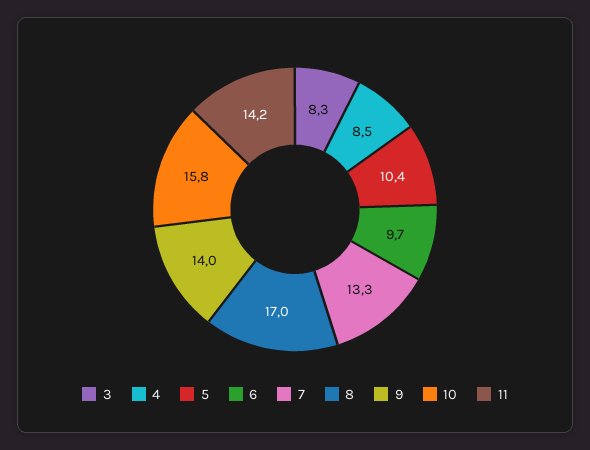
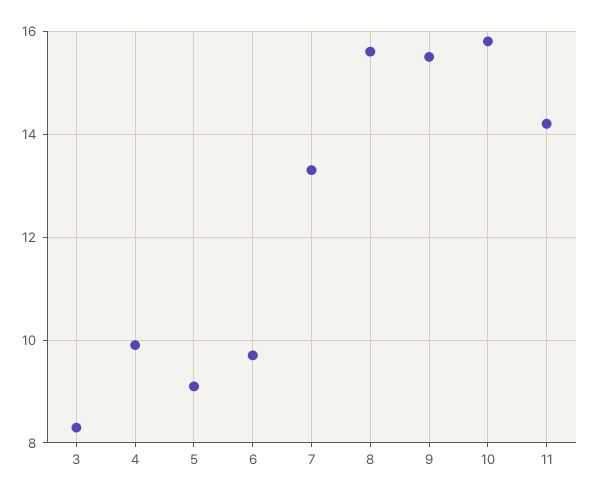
4: 8.5 -> 10
5: 10.4 -> 9
8: 17 -> 15.5
9: 14 -> 15.5

